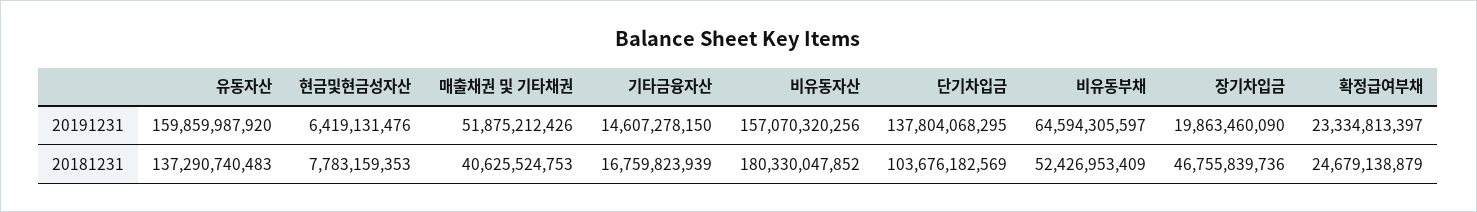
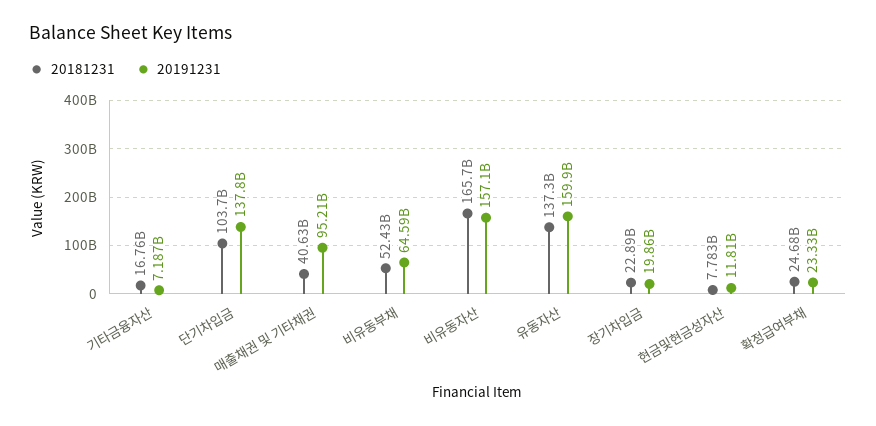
20191231, 현금및현금성자산: 6419131476 -> 11810000000
20191231, 매출채권 및 기타채권: 51875212426 -> 95210000000
20191231, 기타금융자산: 14607278150 -> 7187000000
20181231, 비유동자산: 180330047852 -> 165700000000
20181231, 장기차입금: 46755839736 -> 22890000000

